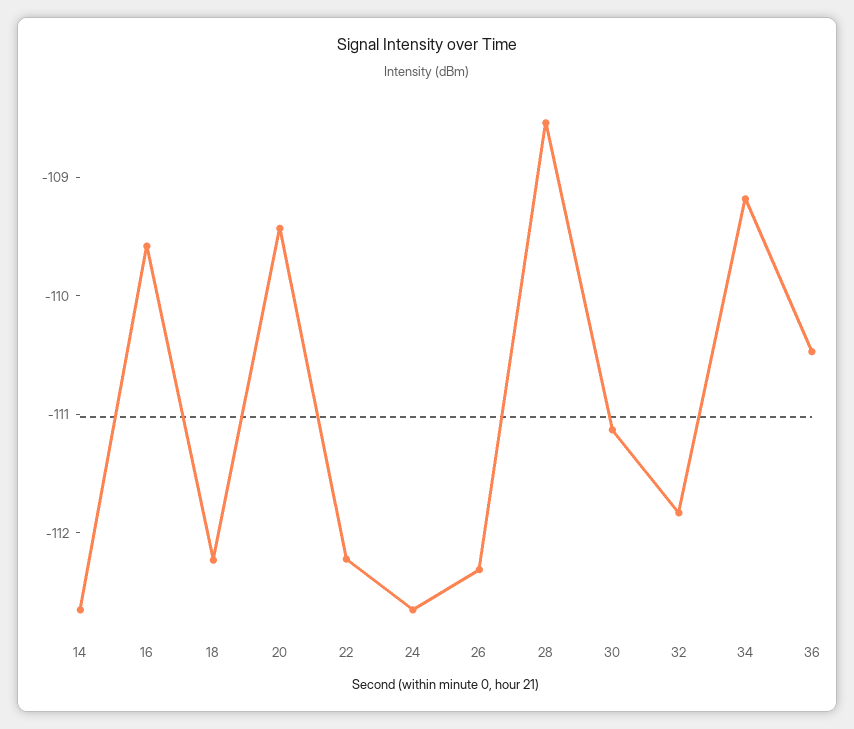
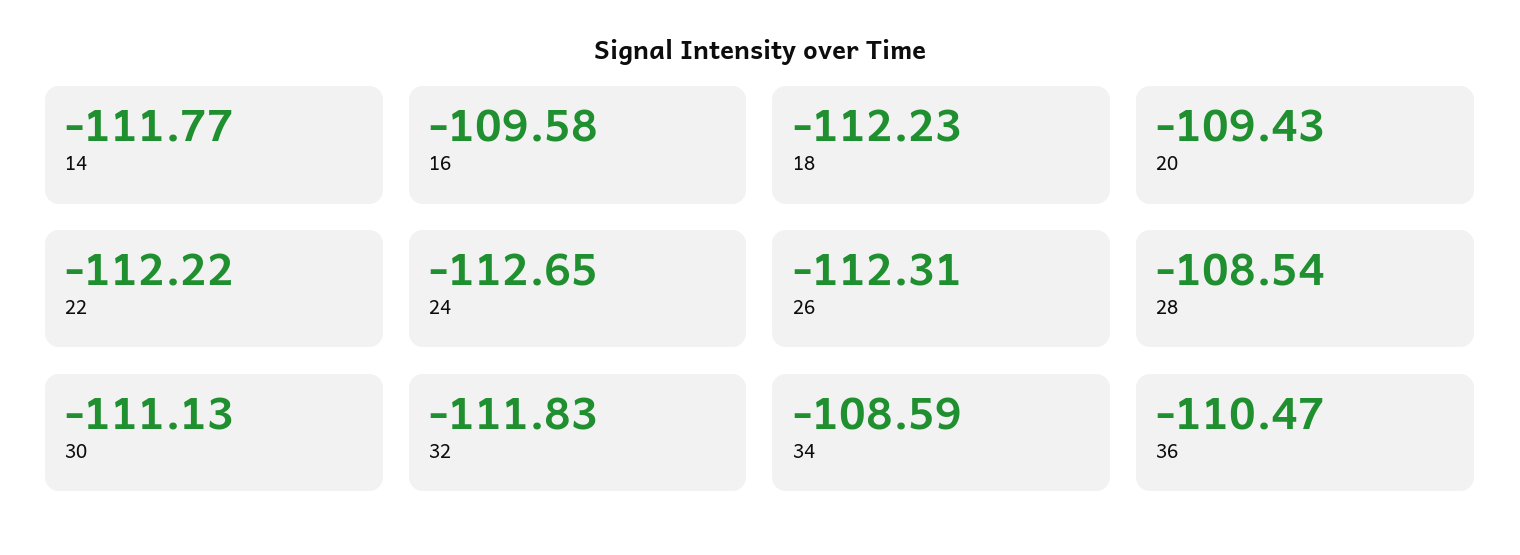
14: -112.6 -> -111.77
34: -109.2 -> -108.59

